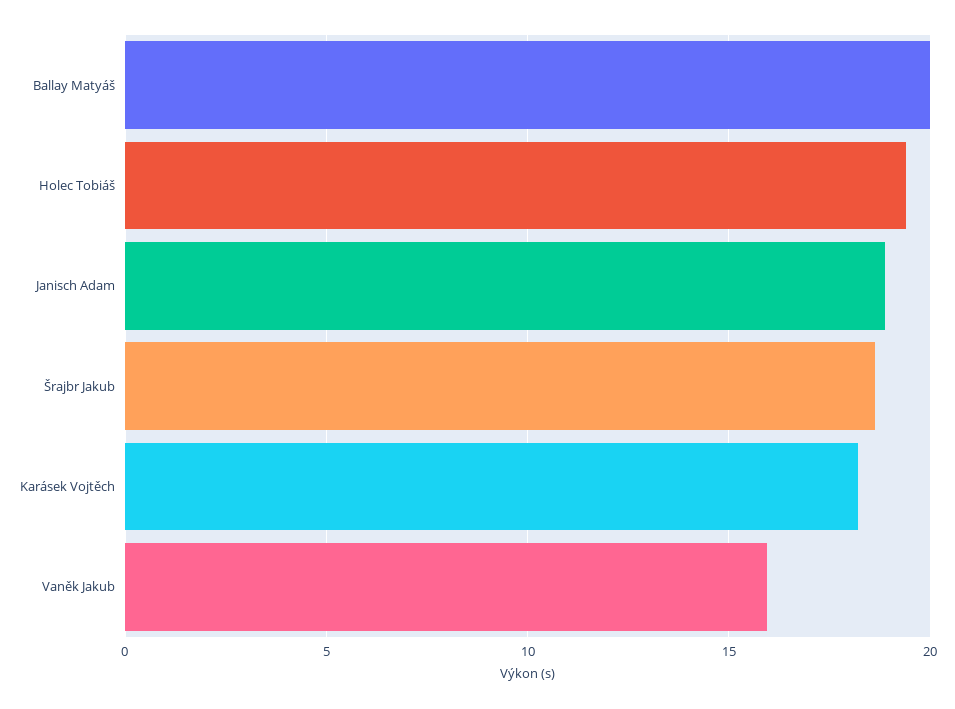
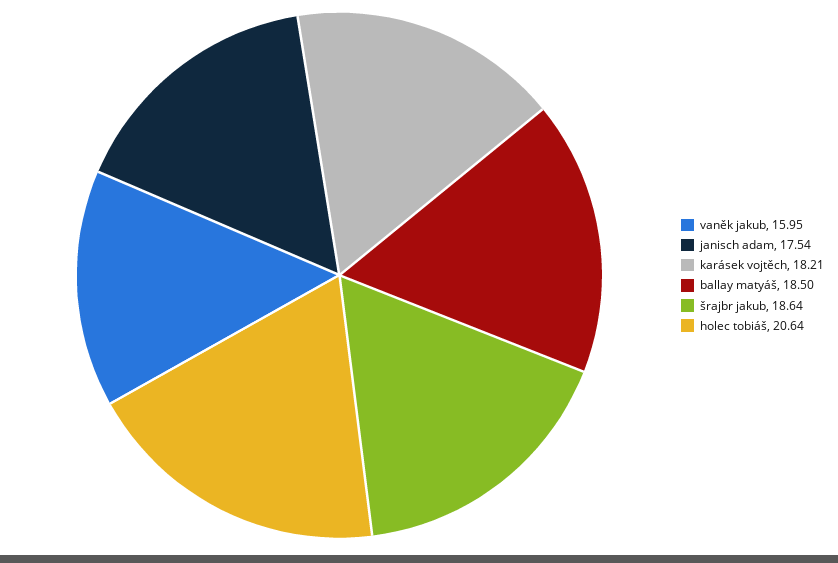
Ballay Matyáš: 20 -> 18.5
Holec Tobiáš: 19.5 -> 20.64
Janisch Adam: 19 -> 17.54

